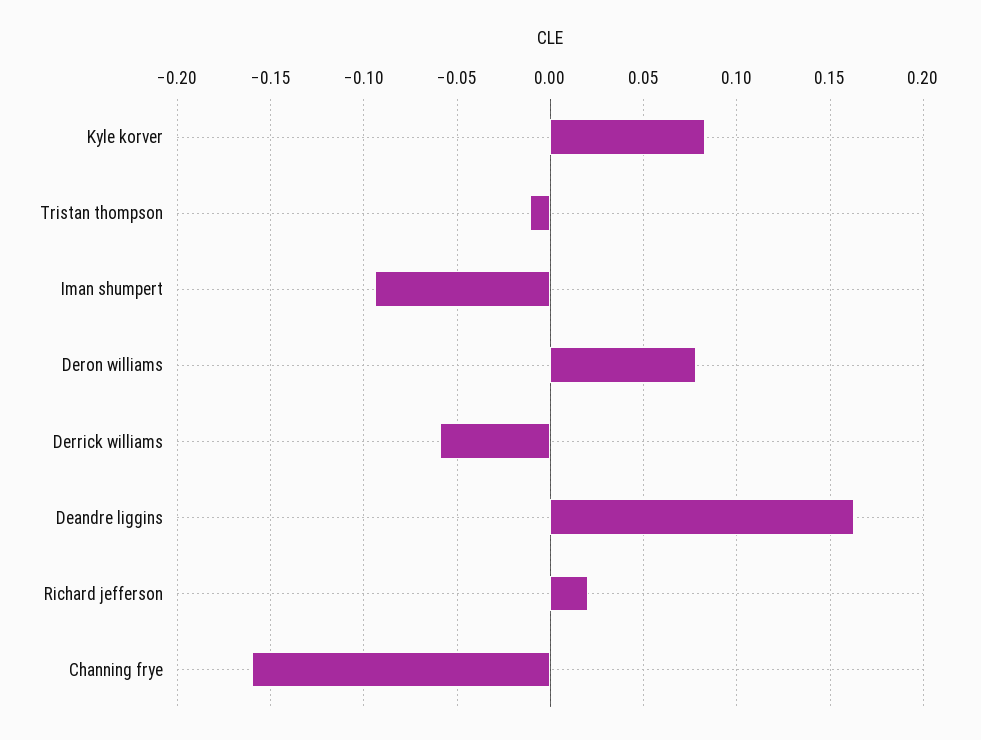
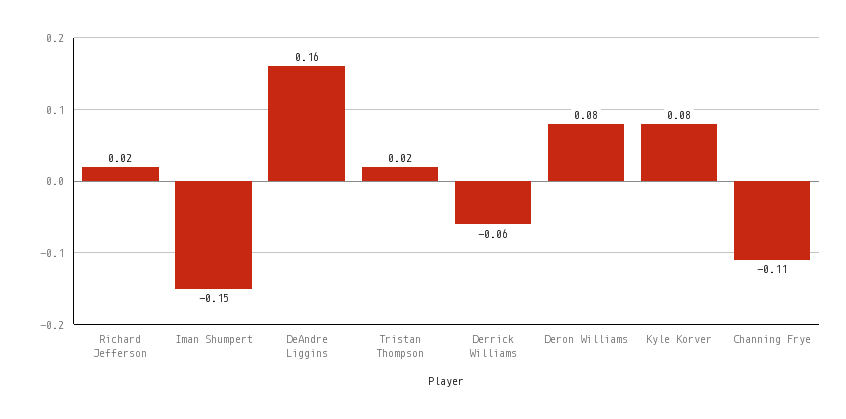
Tristan thompson: -0.01 -> 0.02
Iman shumpert: -0.095 -> -0.15
Channing frye: -0.16 -> -0.11

